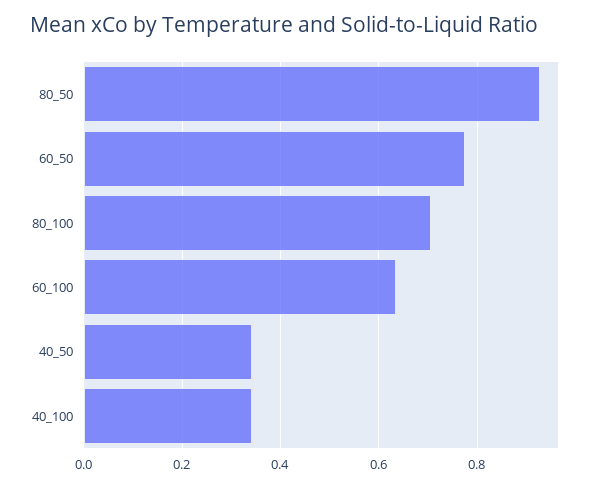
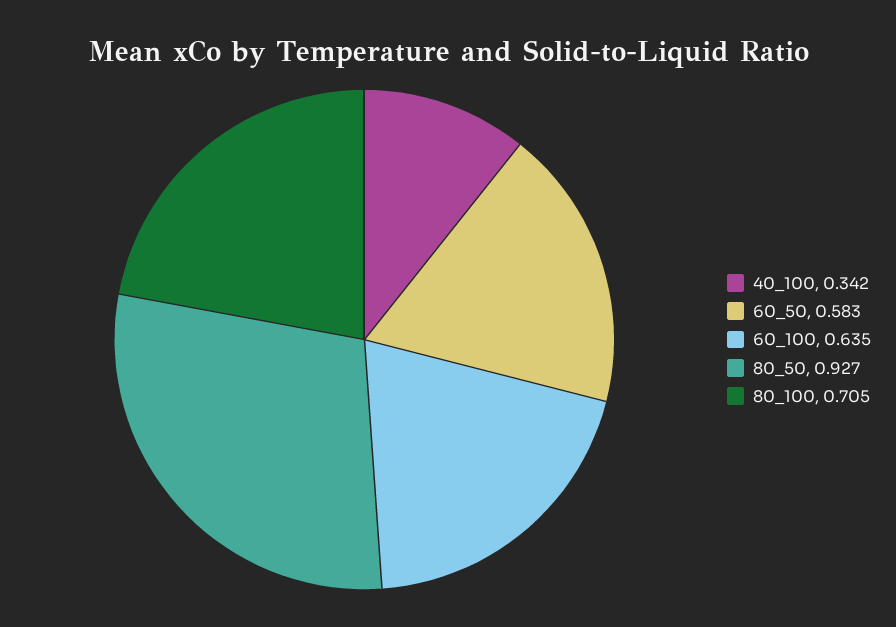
60_50: 0.78 -> 0.583
40_50: 0.34 -> none

